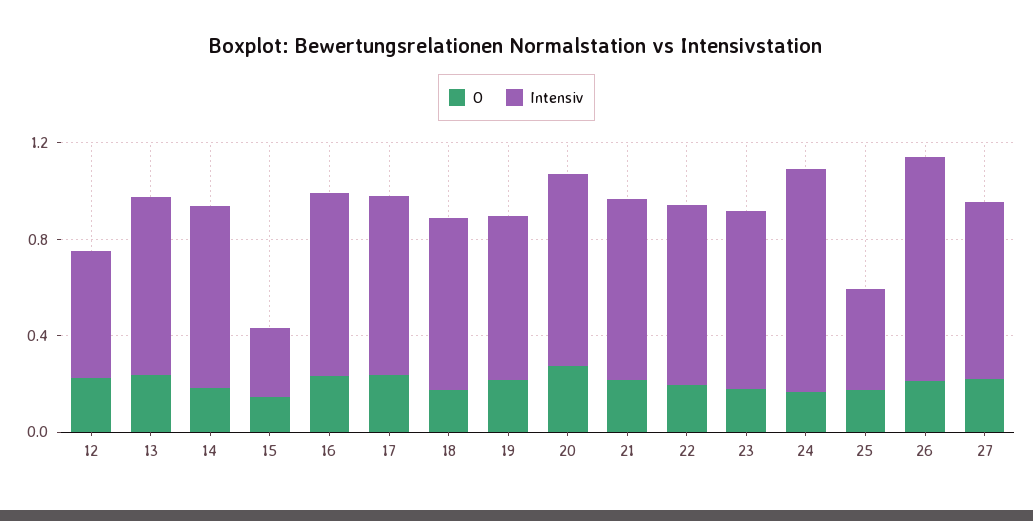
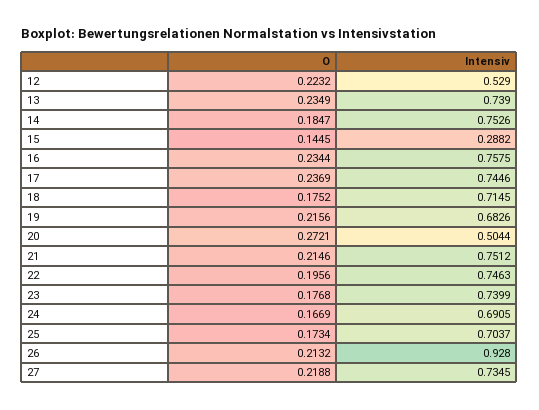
Intensiv, 20: 0.8 -> 0.5044
Intensiv, 24: 0.9 -> 0.6905
Intensiv, 25: 0.4 -> 0.7037

